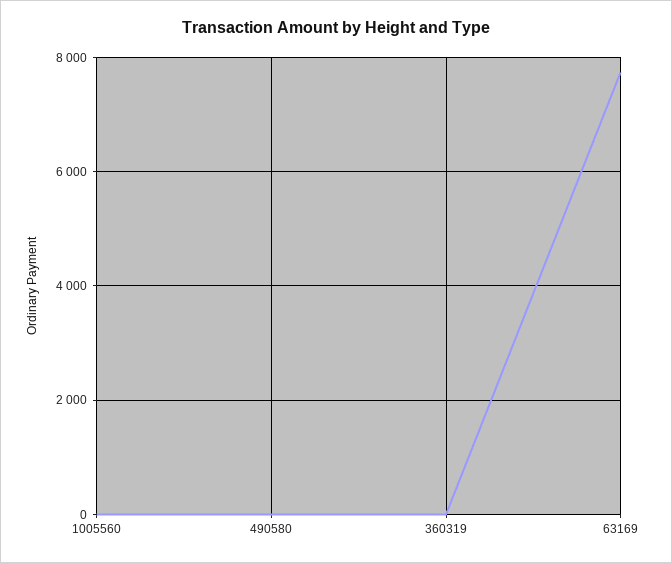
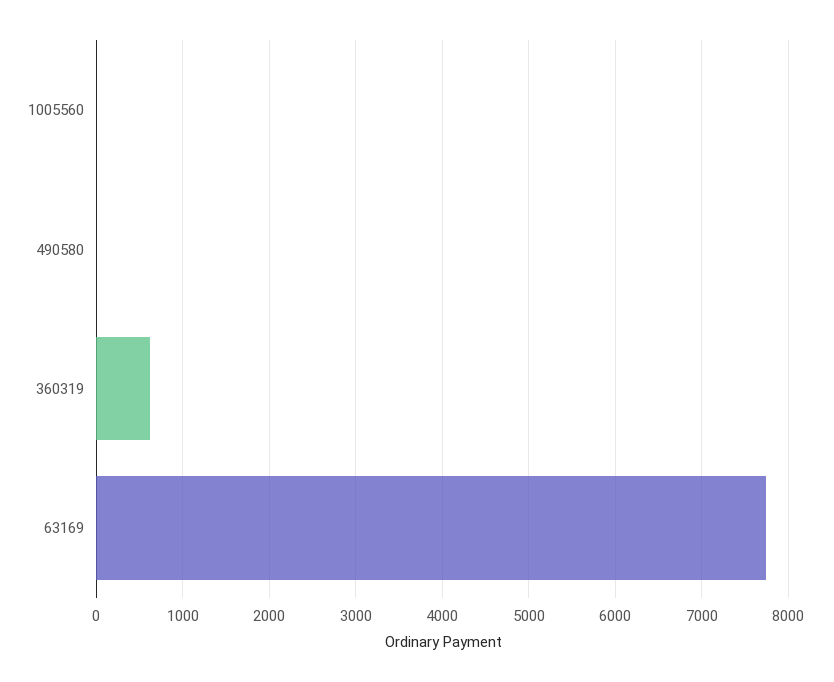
360319: 0 -> 600

